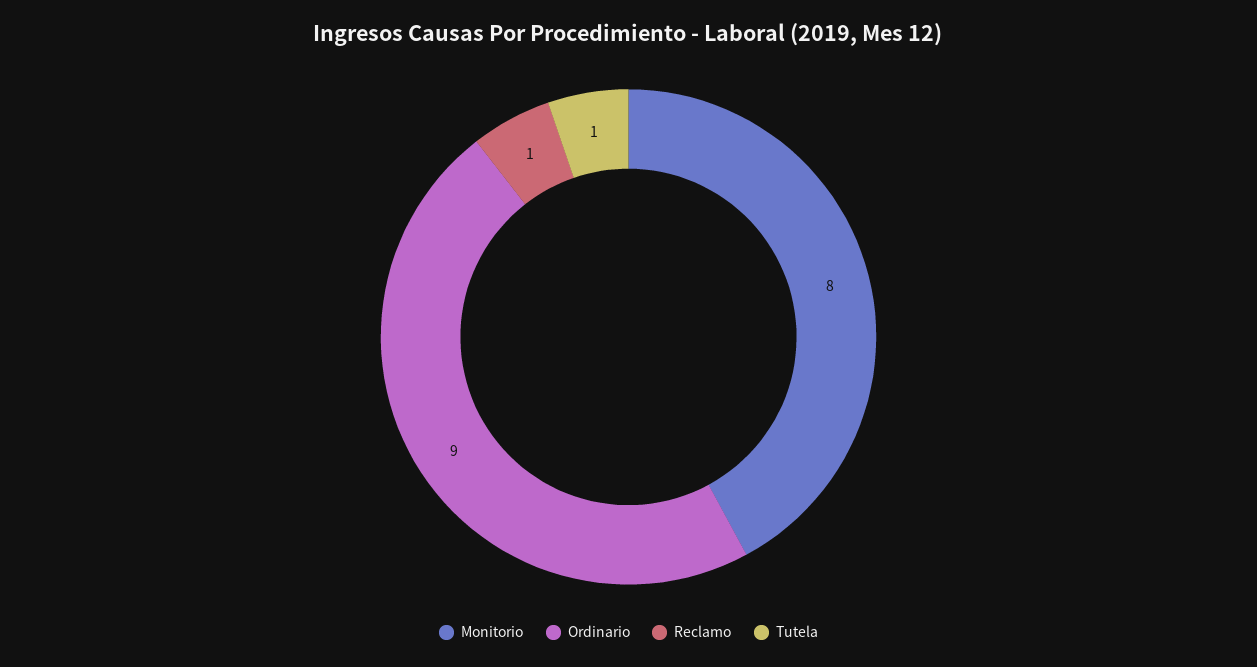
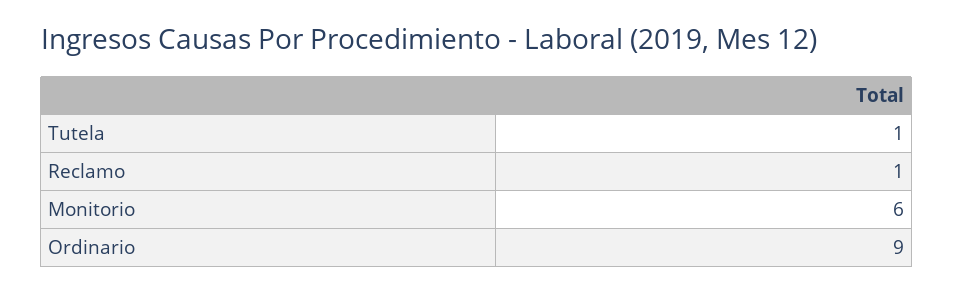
Monitorio: 8 -> 6

